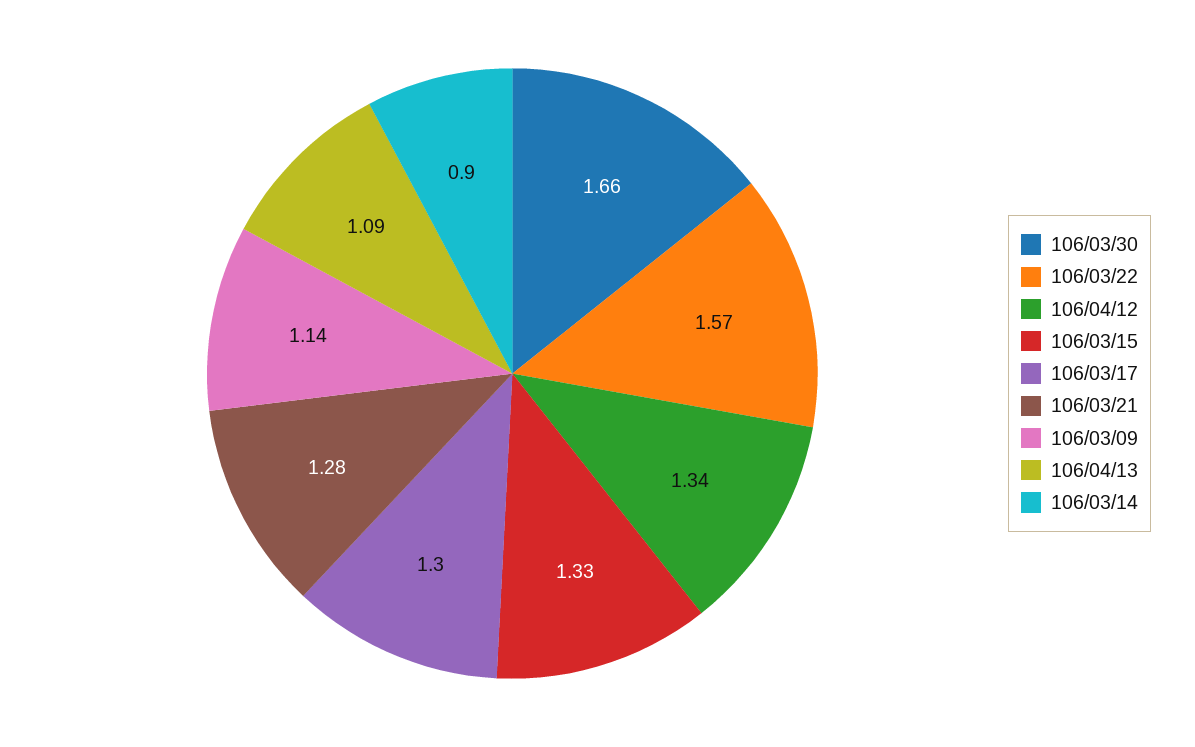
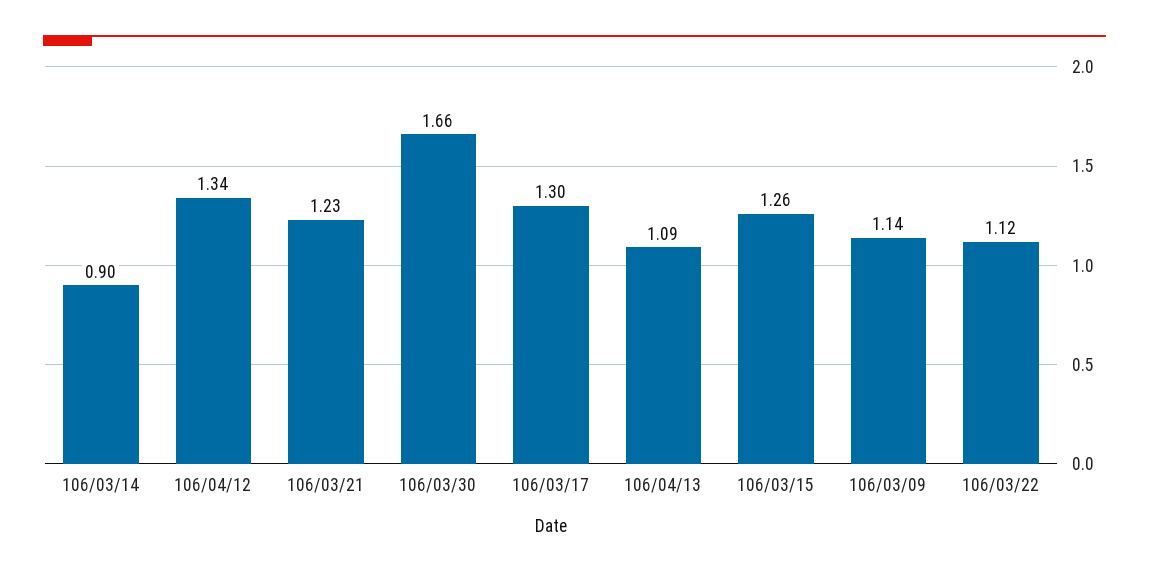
106/03/22: 1.57 -> 1.12
106/03/15: 1.33 -> 1.26
106/03/21: 1.28 -> 1.23

